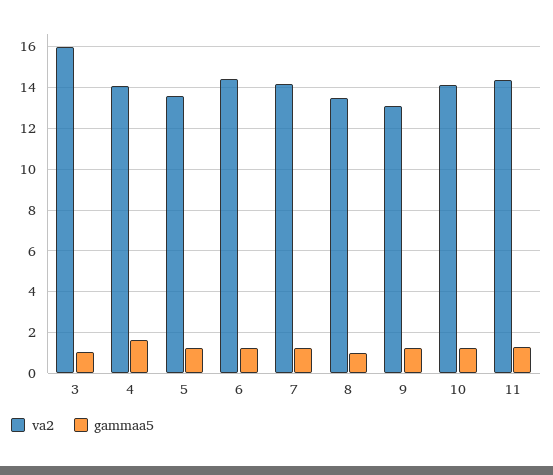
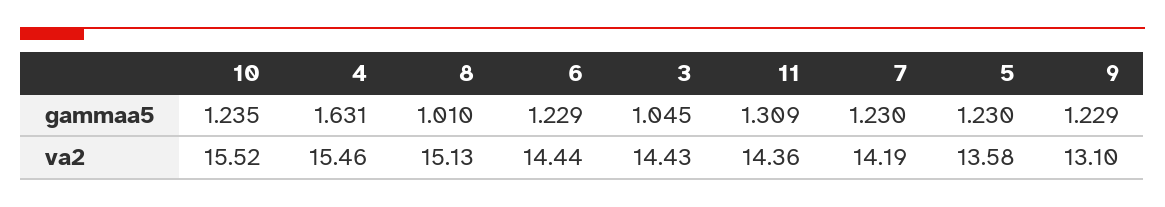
va2, 3: 16 -> 14.43
va2, 4: 14 -> 15.46
va2, 8: 13.5 -> 15.13
va2, 10: 14 -> 15.52

